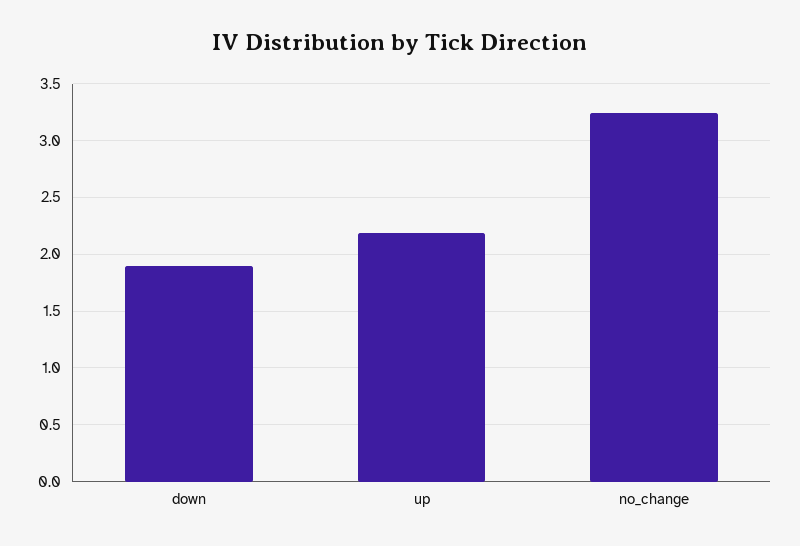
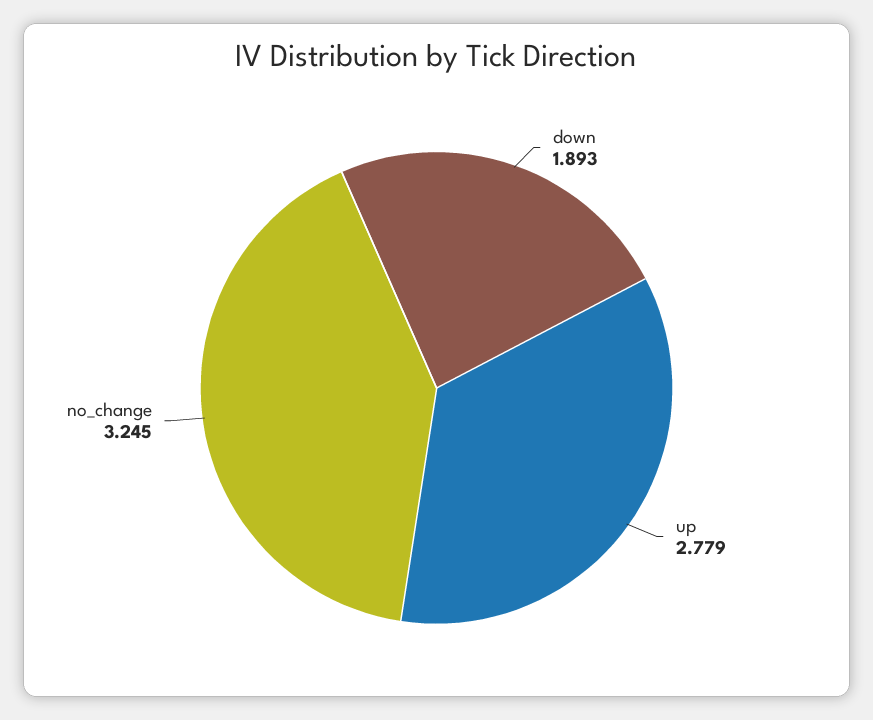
up: 2.2 -> 2.779

